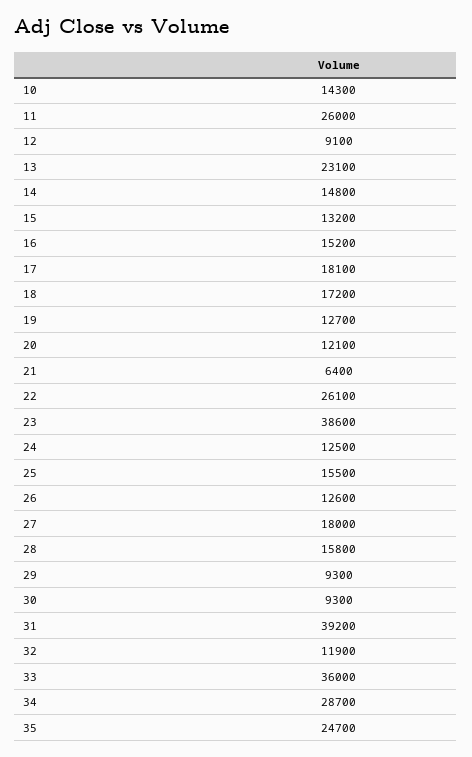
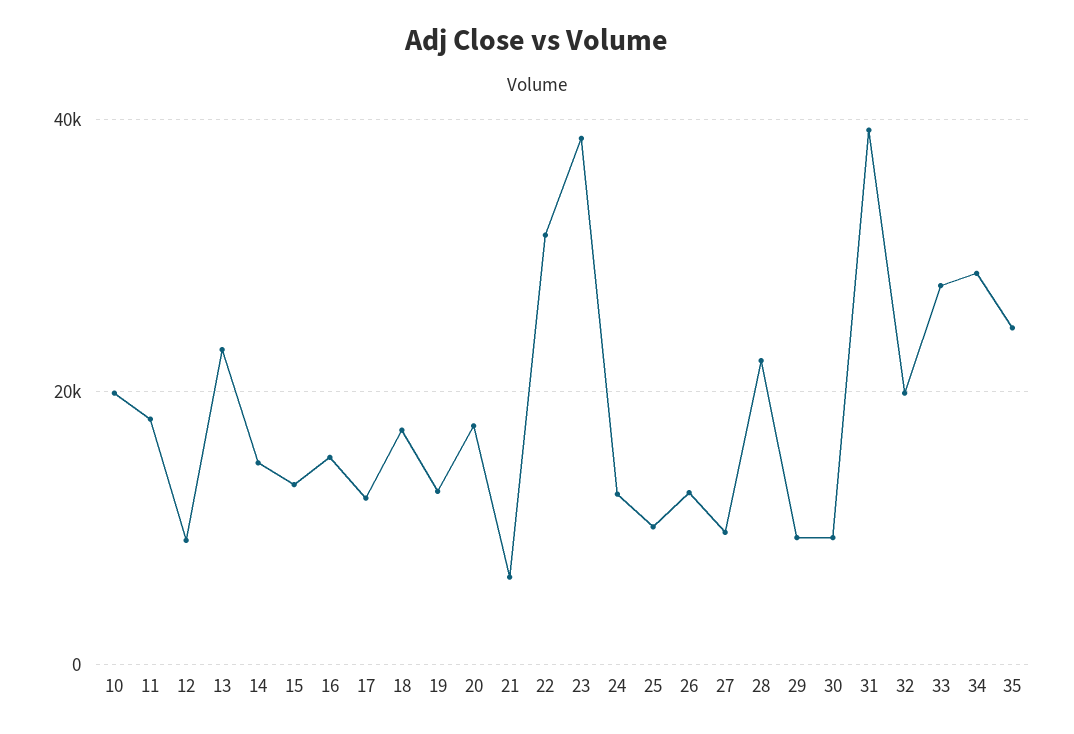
10: 14300 -> 20000
11: 26000 -> 18000
17: 18100 -> 12000
20: 12100 -> 18000
22: 26100 -> 32000
25: 15500 -> 10000
27: 18000 -> 10000
28: 15800 -> 22000
32: 11900 -> 20000
33: 36000 -> 28000

